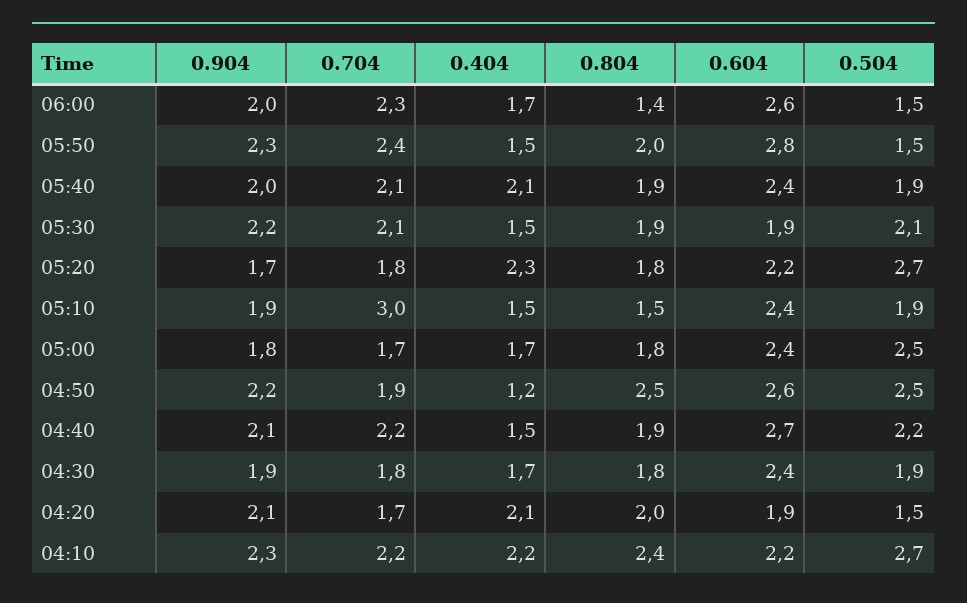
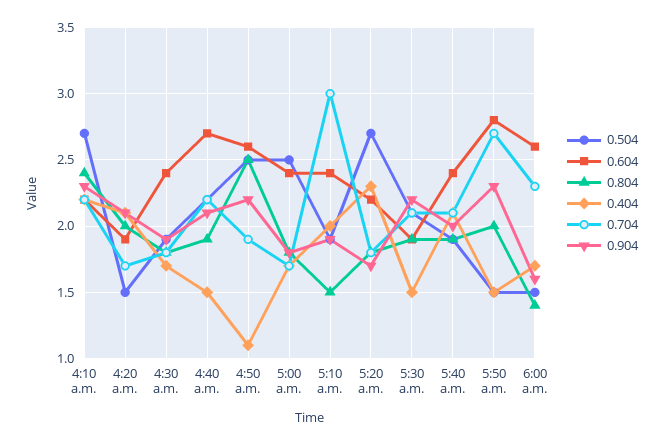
0.904, 06:00: 2 -> 1.6
0.704, 05:50: 2.4 -> 2.7
0.404, 05:10: 1.5 -> 2
0.404, 04:50: 1.2 -> 1.1

